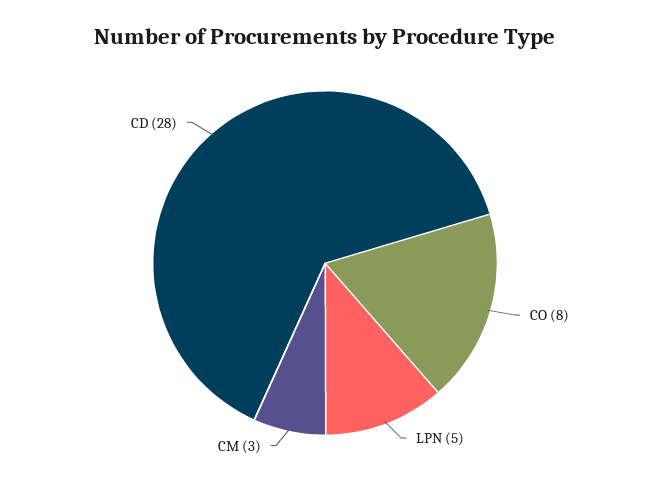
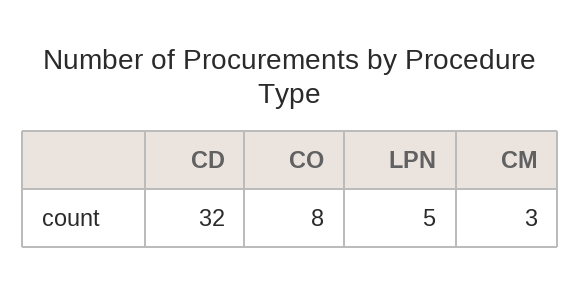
CD: 28 -> 32

